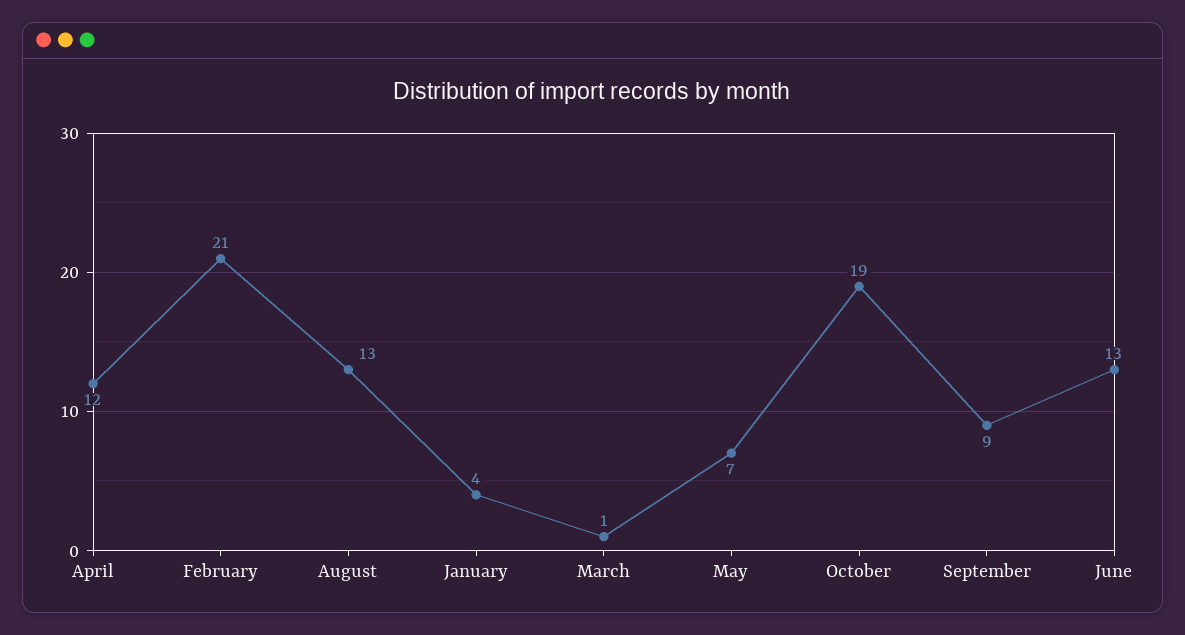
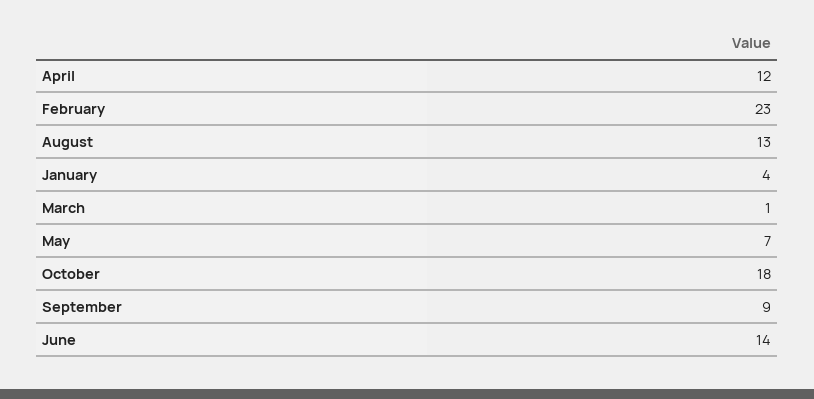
February: 21 -> 23
October: 19 -> 18
June: 13 -> 14

